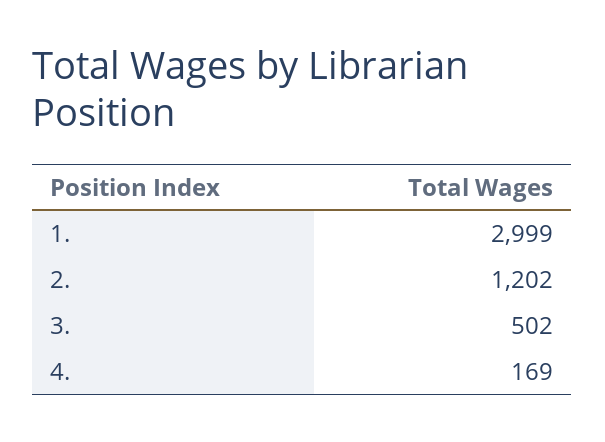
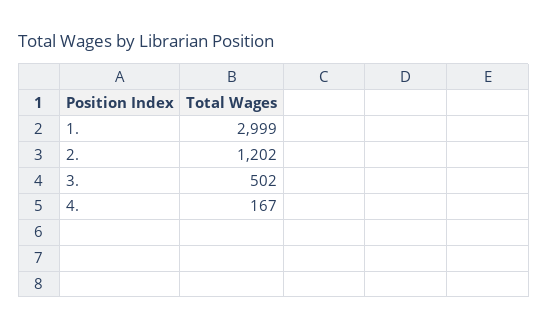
4.: 169 -> 167

